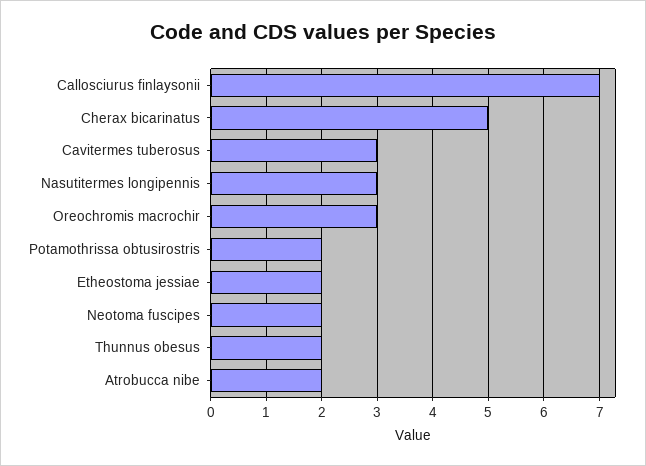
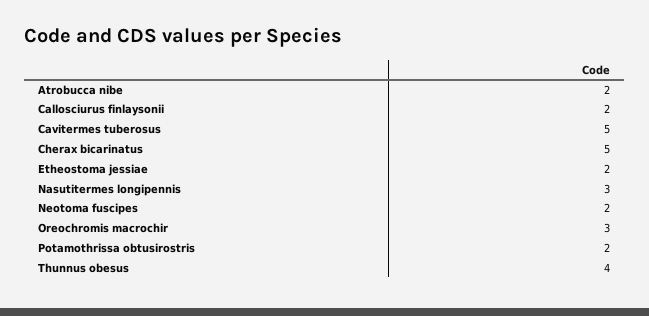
Callosciurus finlaysonii: 7 -> 2
Cavitermes tuberosus: 3 -> 5
Thunnus obesus: 2 -> 4

